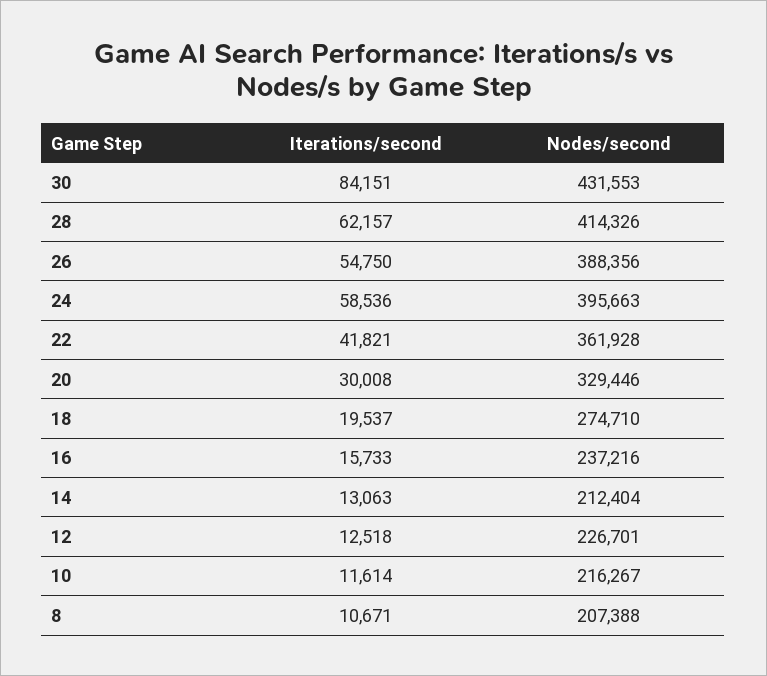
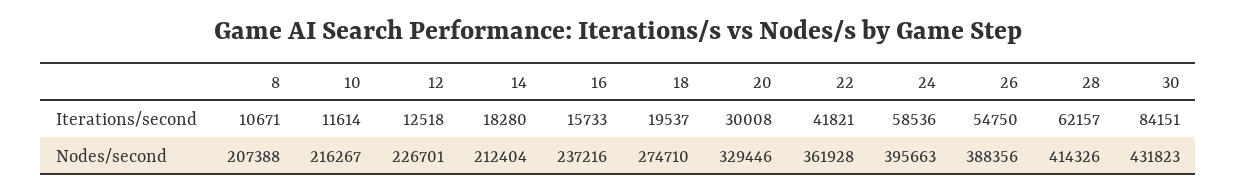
Nodes/second, 30: 431553 -> 431823
Iterations/second, 14: 13063 -> 18280

